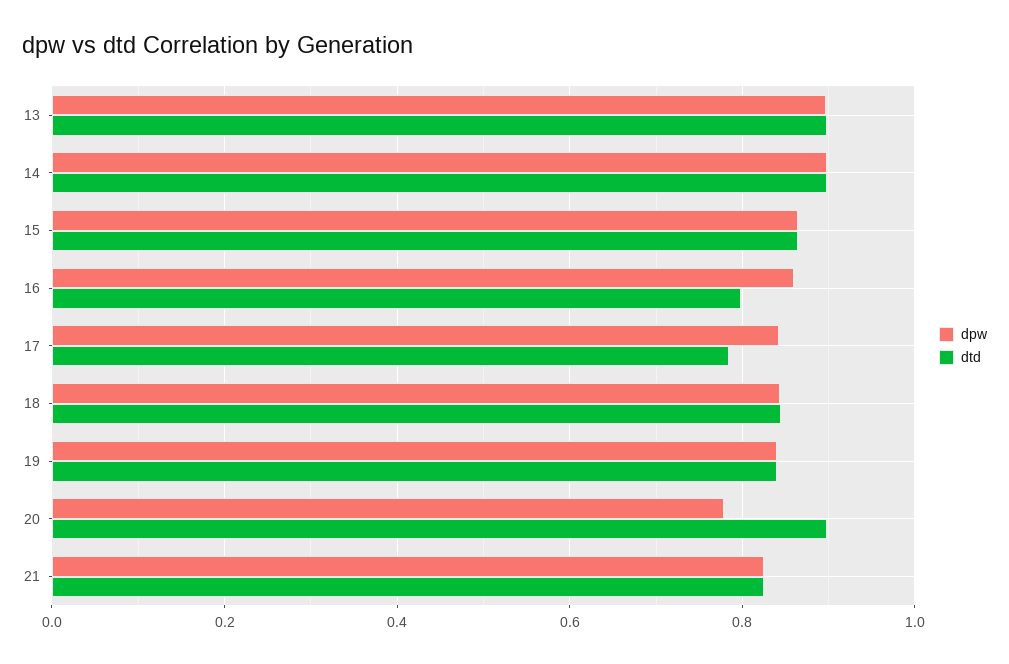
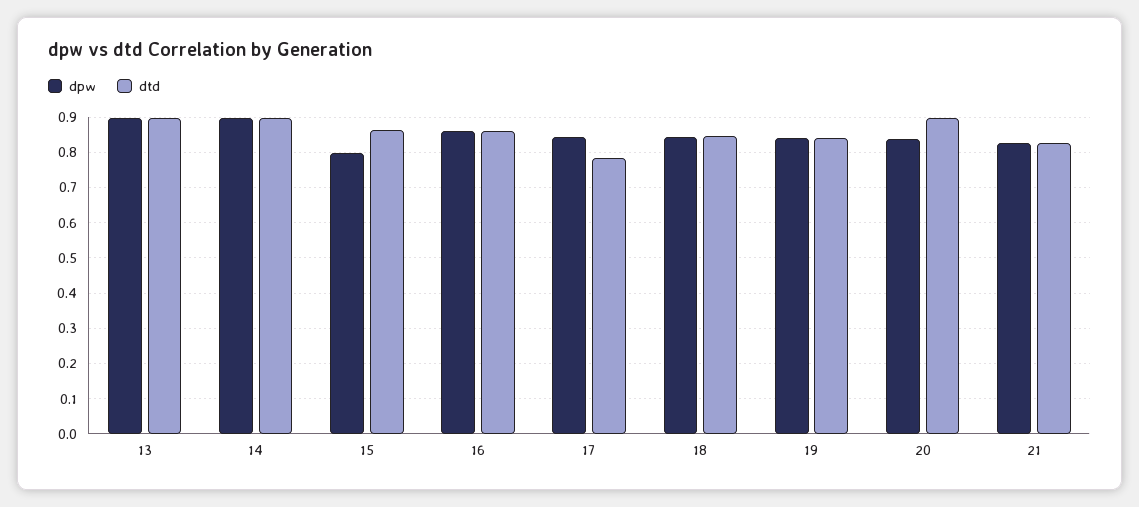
dpw, 15: 0.86 -> 0.8
dtd, 16: 0.8 -> 0.86
dpw, 20: 0.78 -> 0.84

